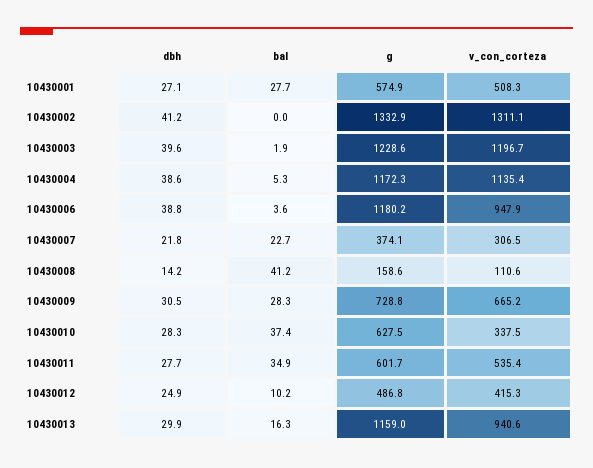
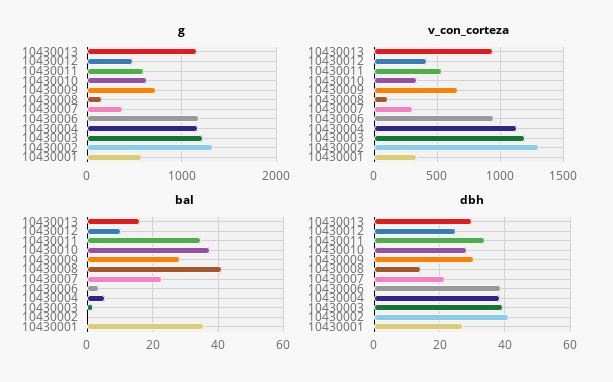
bal, 10430001: 27.7 -> 36
v_con_corteza, 10430001: 508.3 -> 350
dbh, 10430011: 27.7 -> 34

